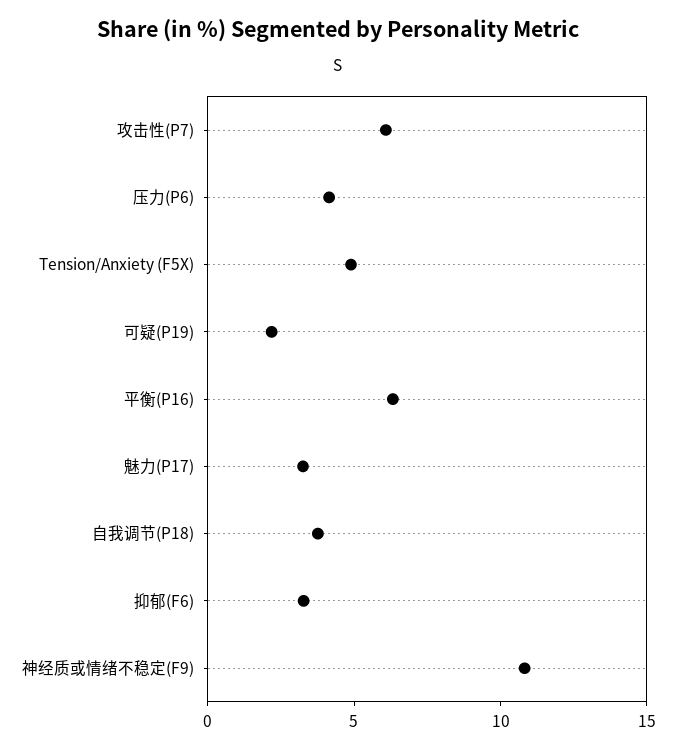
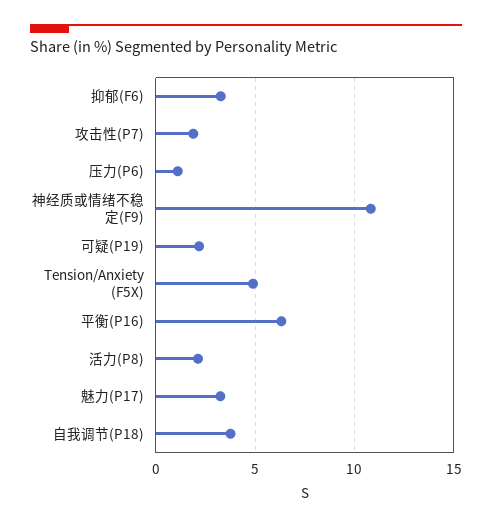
攻击性(P7): 6 -> 2
压力(P6): 4 -> 1
活力(P8): none -> 2

